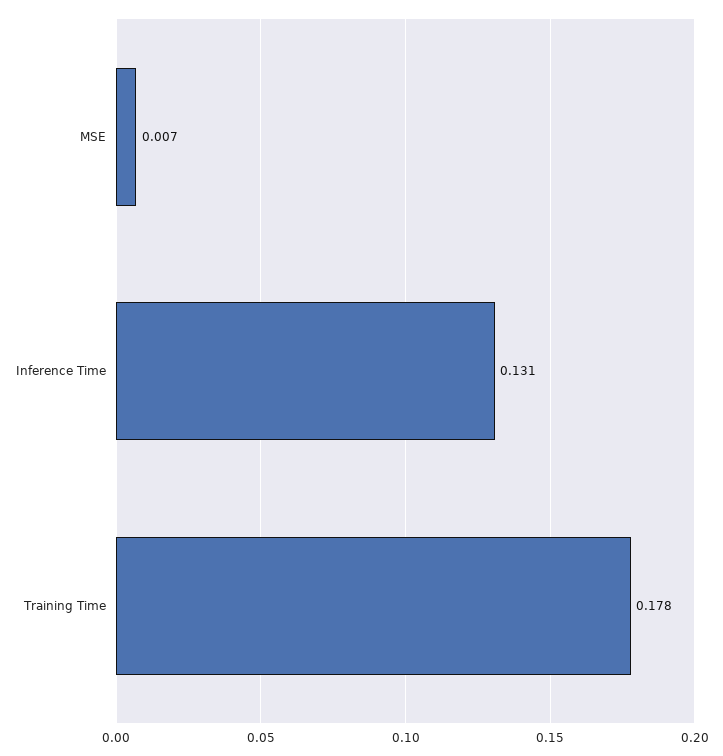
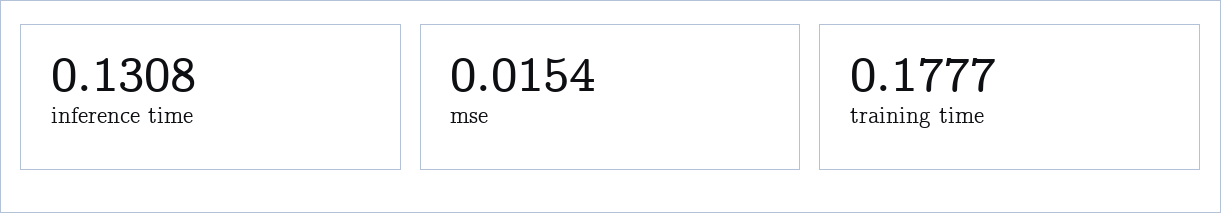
MSE: 0.007 -> 0.0154

